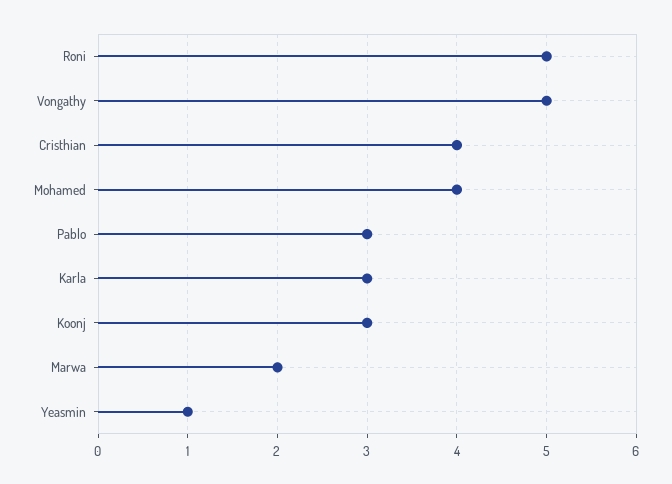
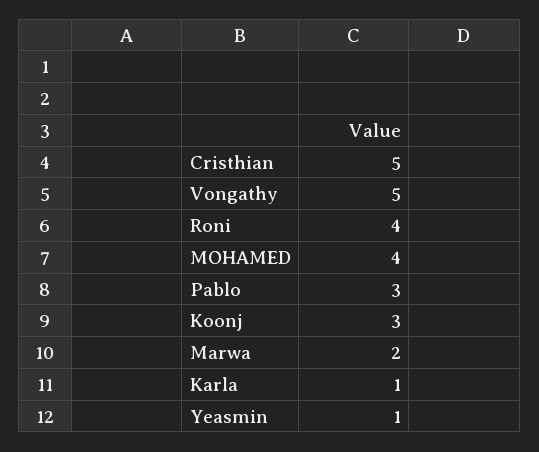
Roni: 5 -> 4
Cristhian: 4 -> 5
Karla: 3 -> 1

